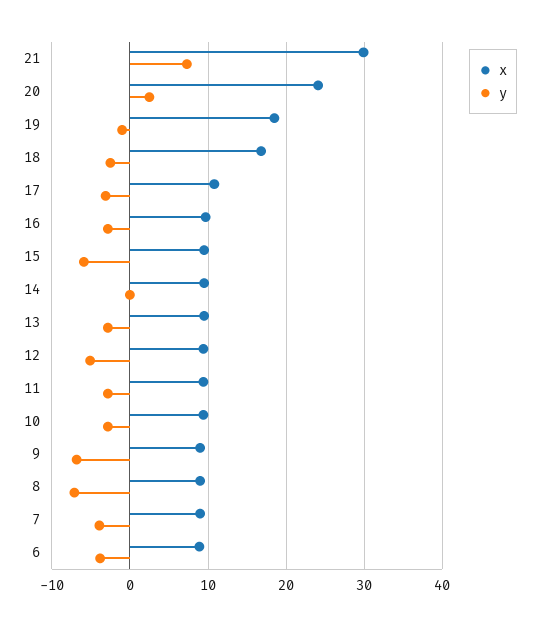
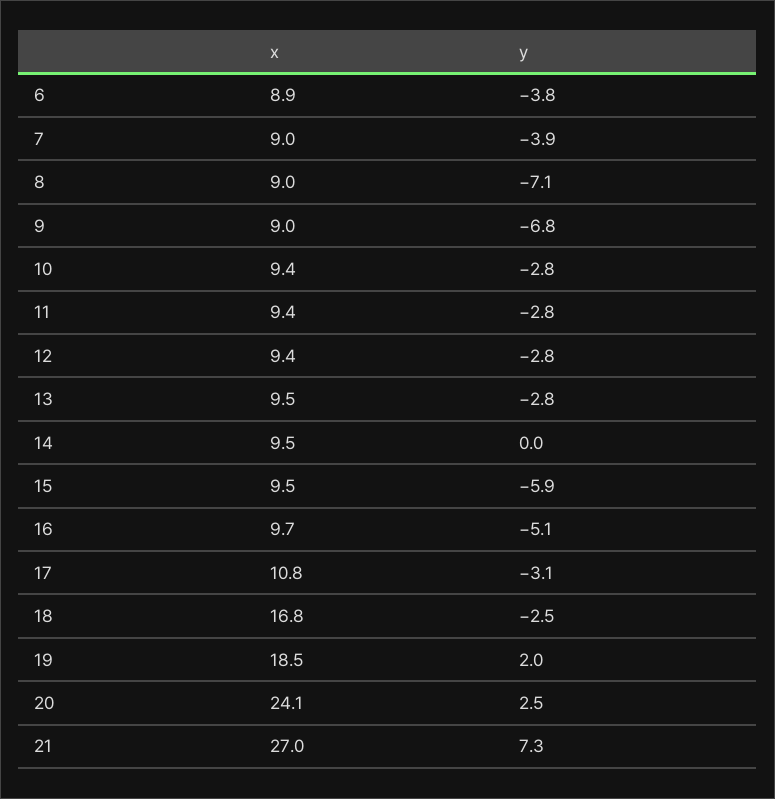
x, 21: 30 -> 27
y, 19: -1 -> 2
y, 16: -3 -> -5.1
y, 12: -5 -> -2.8

